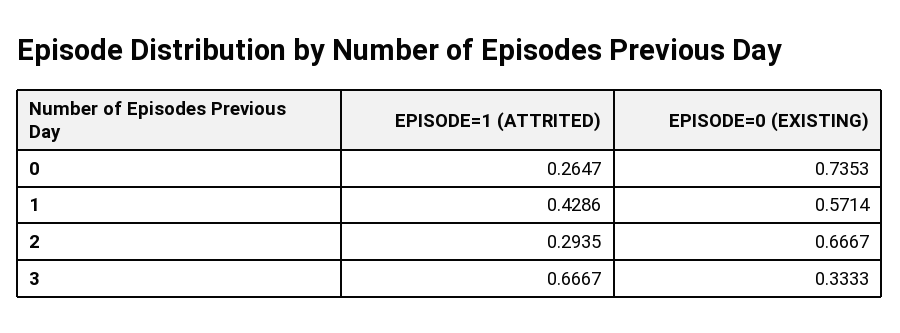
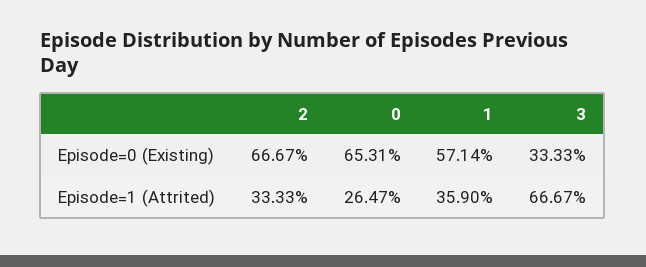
EPISODE=0 (EXISTING), 0: 0.7353 -> 0.6531
EPISODE=1 (ATTRITED), 1: 0.4286 -> 0.359
EPISODE=1 (ATTRITED), 2: 0.2935 -> 0.3333

